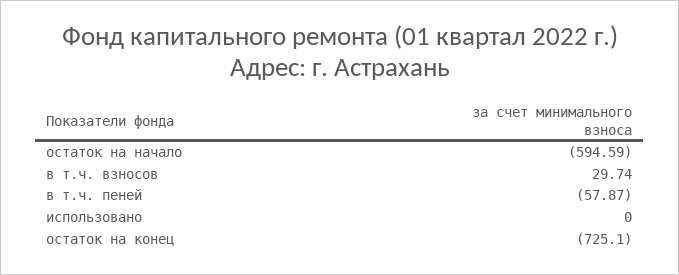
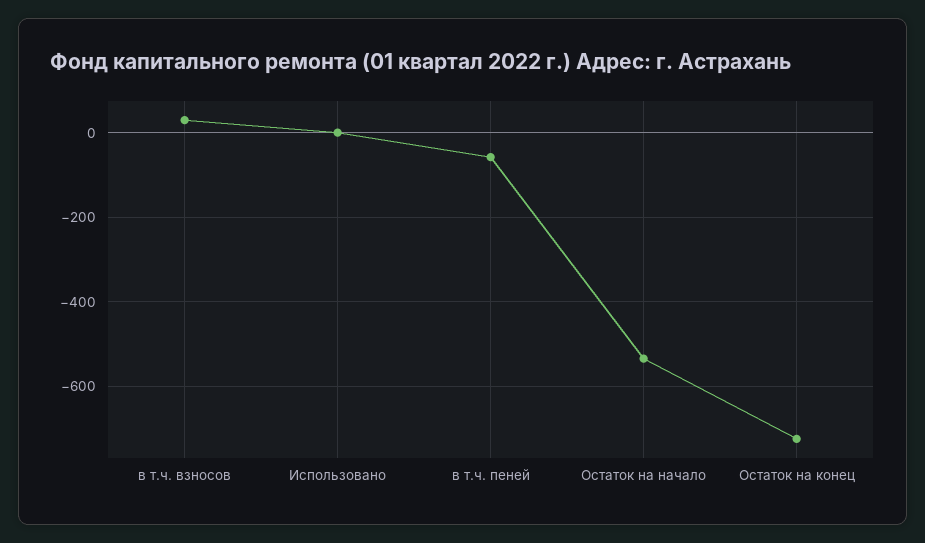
остаток на начало: -594.59 -> -540

